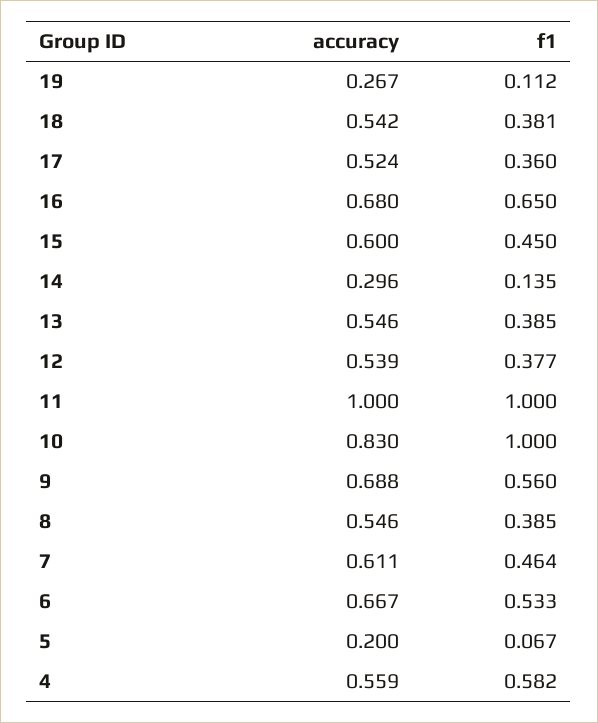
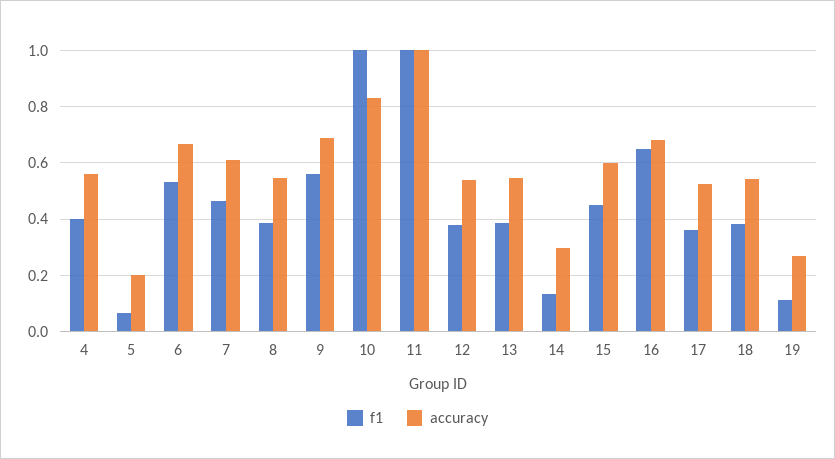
f1, 4: 0.582 -> 0.4

